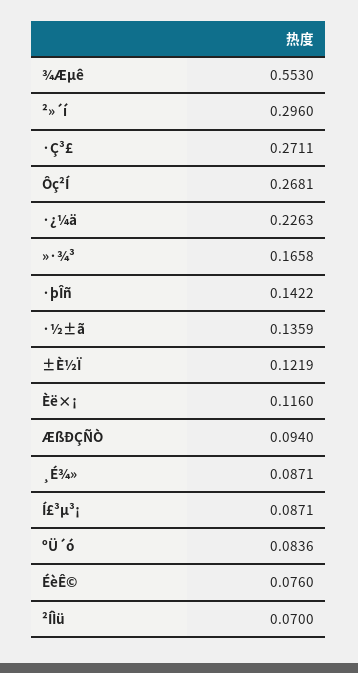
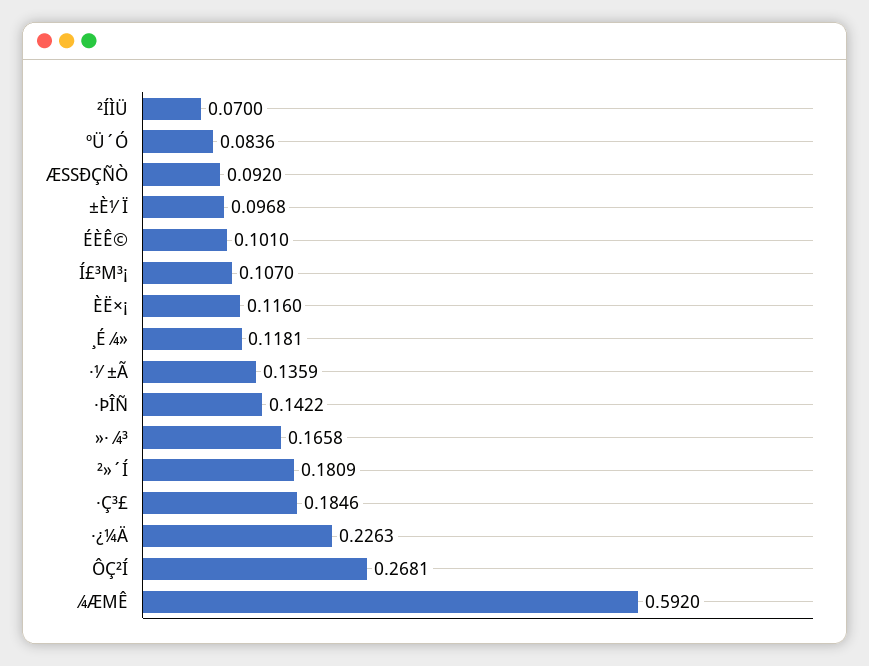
¾Æµê: 0.553 -> 0.592
²»´í: 0.296 -> 0.1809
·Ç³£: 0.2711 -> 0.1846
±È½Ï: 0.1219 -> 0.0968
ÆßÐÇÑÒ: 0.094 -> 0.092
¸É¾»: 0.0871 -> 0.1181
Í£³µ³¡: 0.0871 -> 0.107
ÉèÊ©: 0.076 -> 0.101

